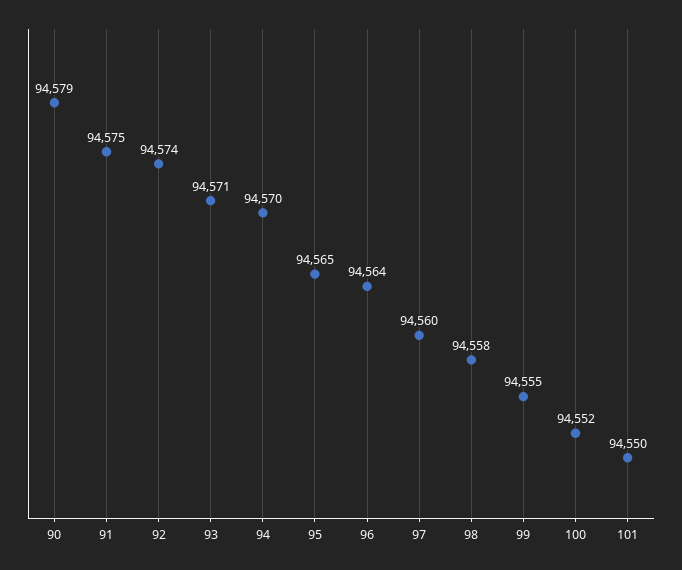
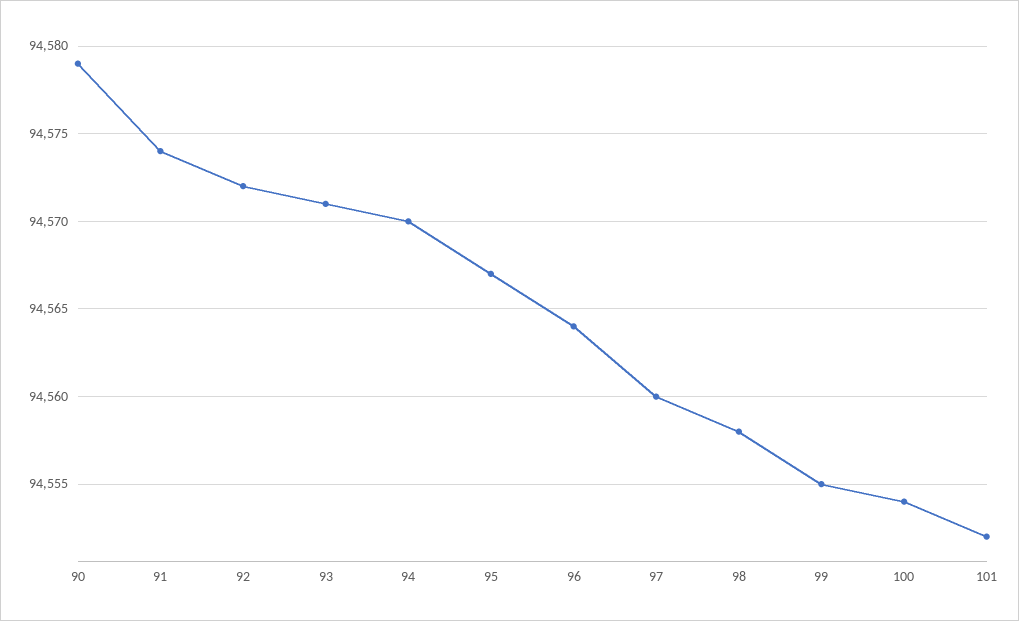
91: 94575 -> 94574
92: 94574 -> 94572
95: 94565 -> 94567
100: 94552 -> 94554
101: 94550 -> 94552

